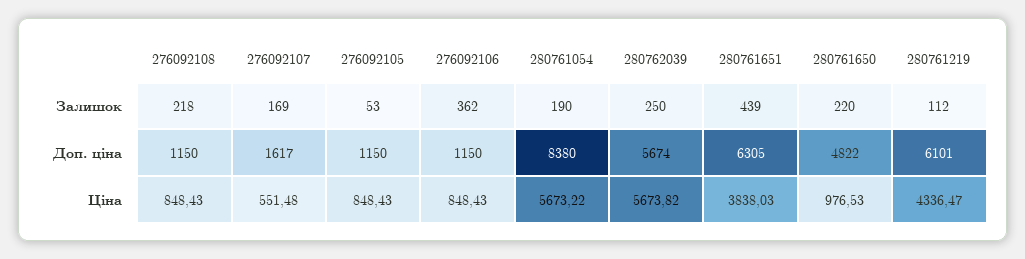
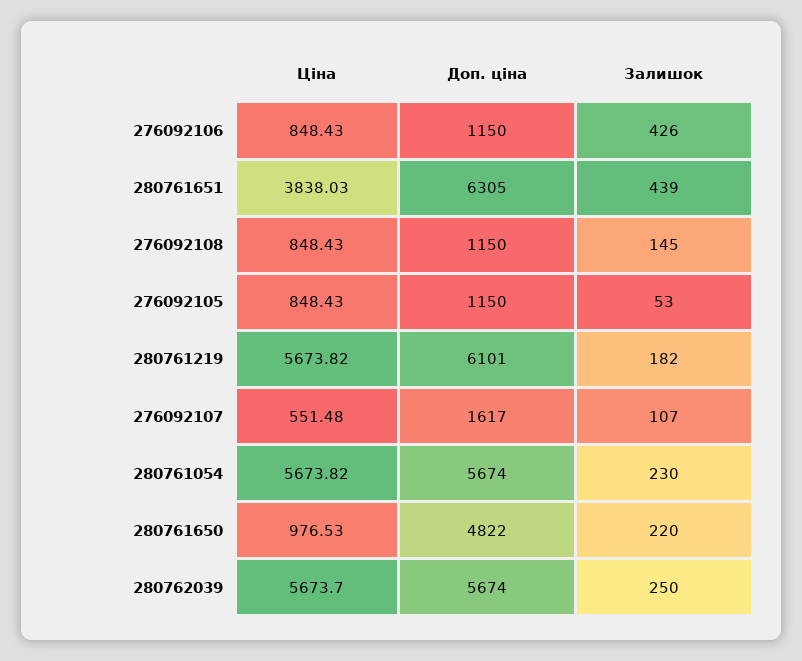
276092108, Залишок: 218 -> 145
276092107, Залишок: 169 -> 107
276092106, Залишок: 362 -> 426
280761054, Залишок: 190 -> 230
280761219, Залишок: 112 -> 182
280761054, Доп. ціна: 8380 -> 5674
280761054, Ціна: 5673.22 -> 5673.82
280762039, Ціна: 5673.82 -> 5673.7
280761219, Ціна: 4336.47 -> 5673.82

